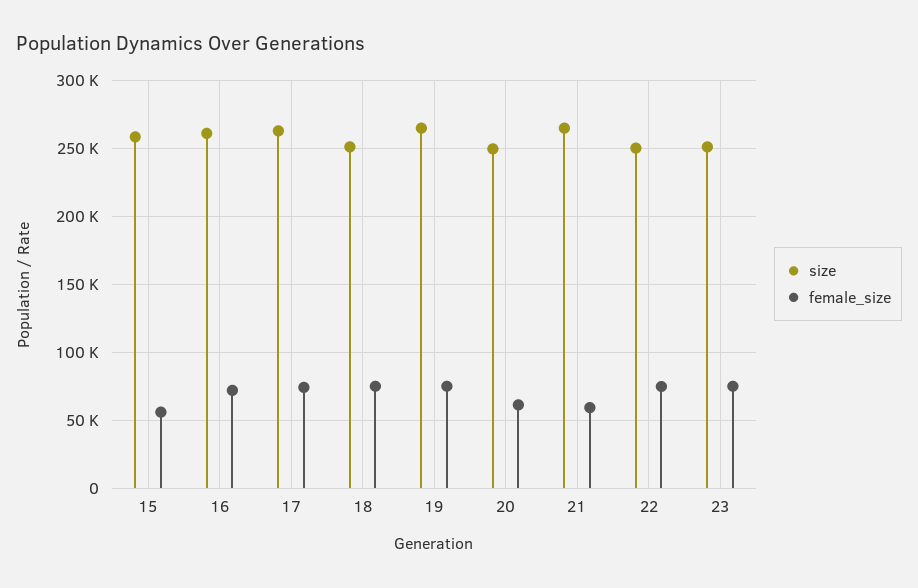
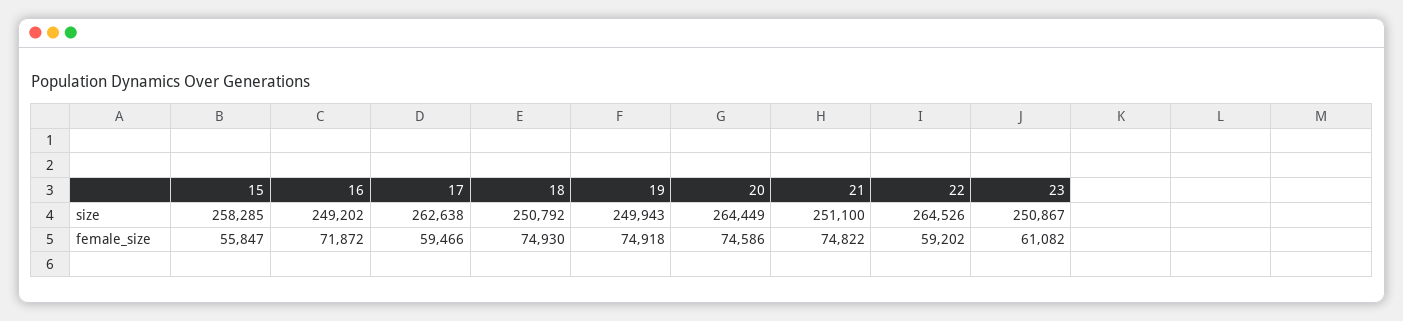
size, 16: 260000 -> 249202
female_size, 17: 75000 -> 59466
size, 19: 265000 -> 249943
size, 20: 250000 -> 264449
female_size, 20: 60000 -> 74586
size, 21: 265000 -> 251100
female_size, 21: 60000 -> 74822
size, 22: 250000 -> 264526
female_size, 22: 75000 -> 59202
female_size, 23: 75000 -> 61082

